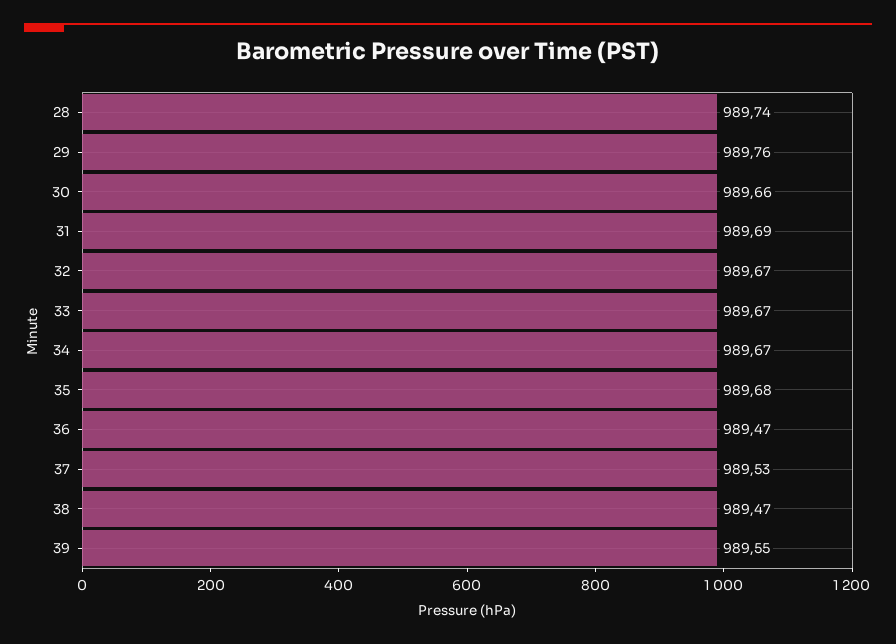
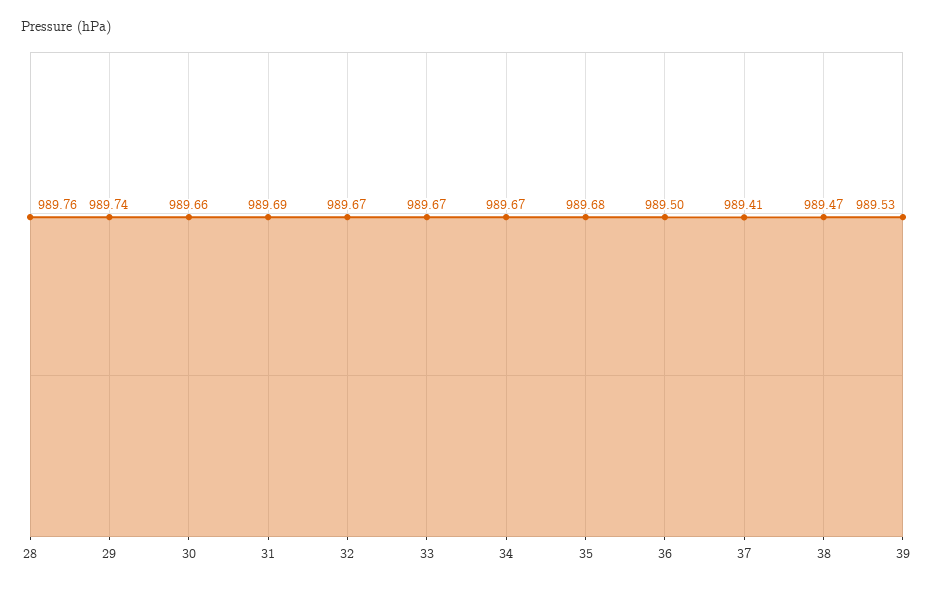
28: 989.74 -> 989.76
29: 989.76 -> 989.74
36: 989.47 -> 989.5
37: 989.53 -> 989.41
39: 989.55 -> 989.53

